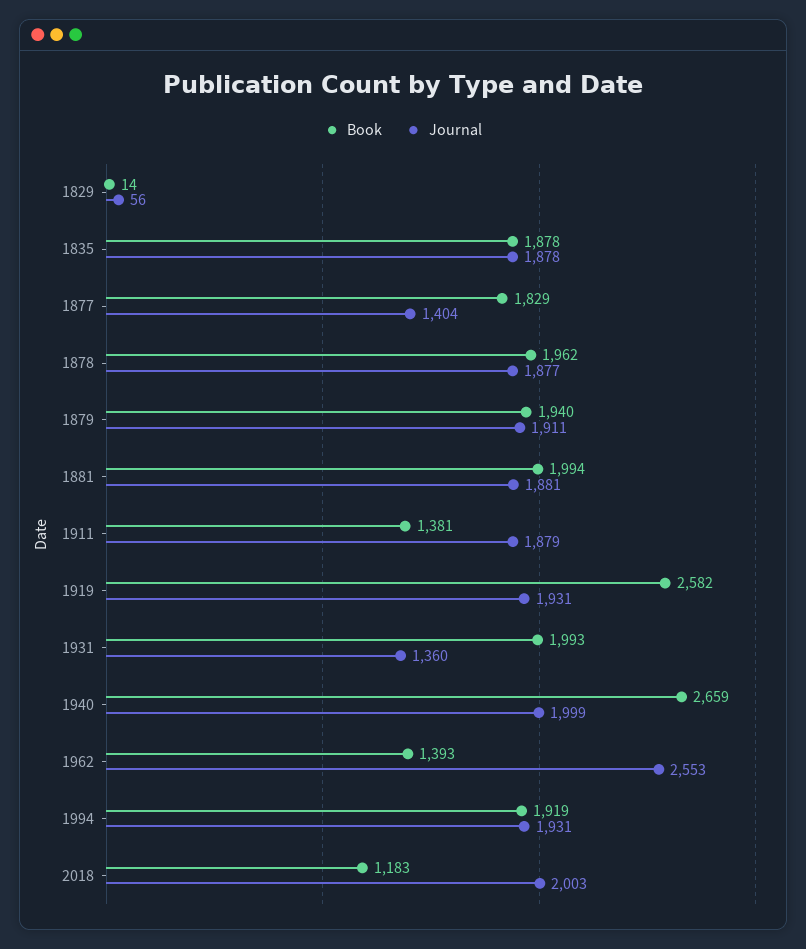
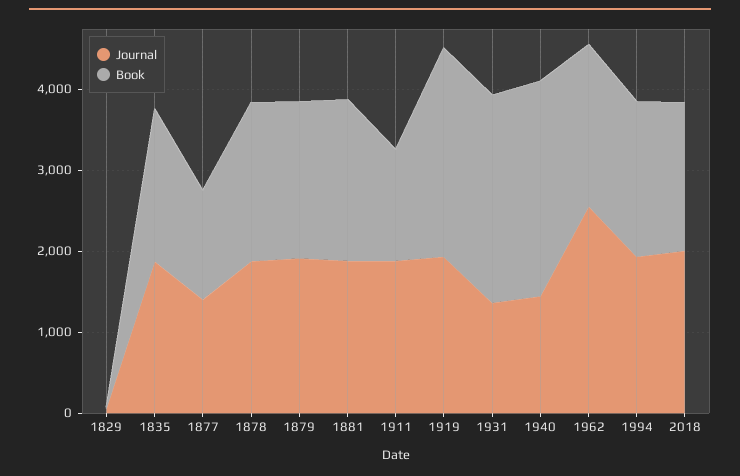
Book, 1877: 1829 -> 1400
Book, 1931: 1993 -> 2600
Journal, 1940: 1999 -> 1400
Book, 1962: 1393 -> 2000
Book, 2018: 1183 -> 1800

